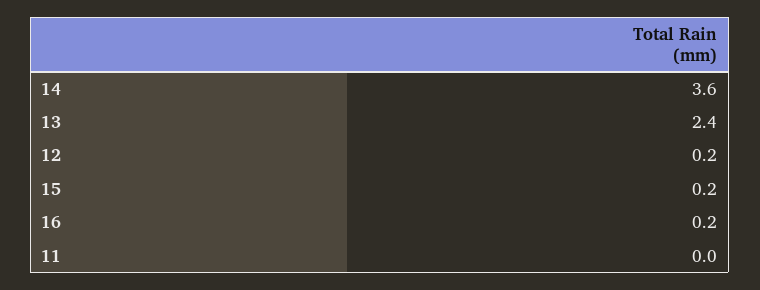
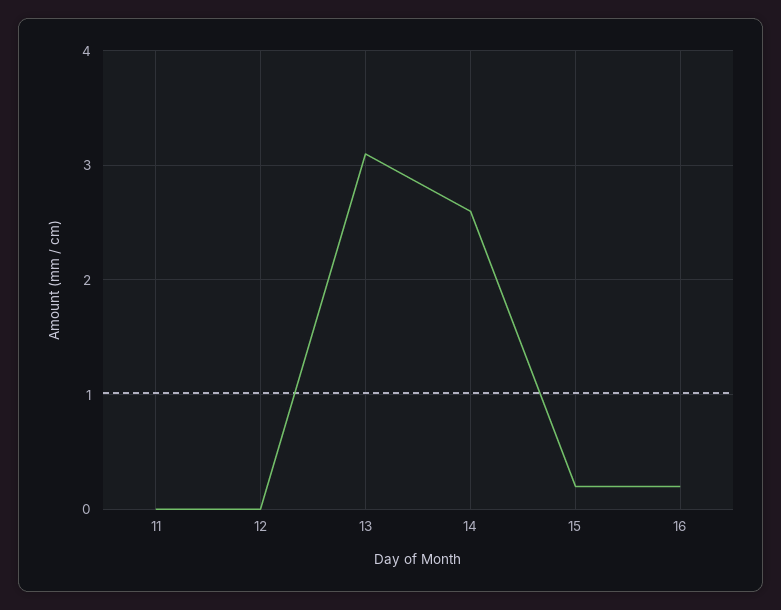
14: 3.6 -> 2.6
13: 2.4 -> 3.1
12: 0.2 -> 0

